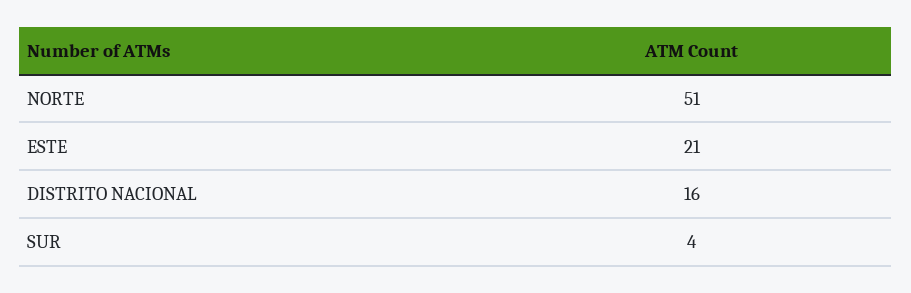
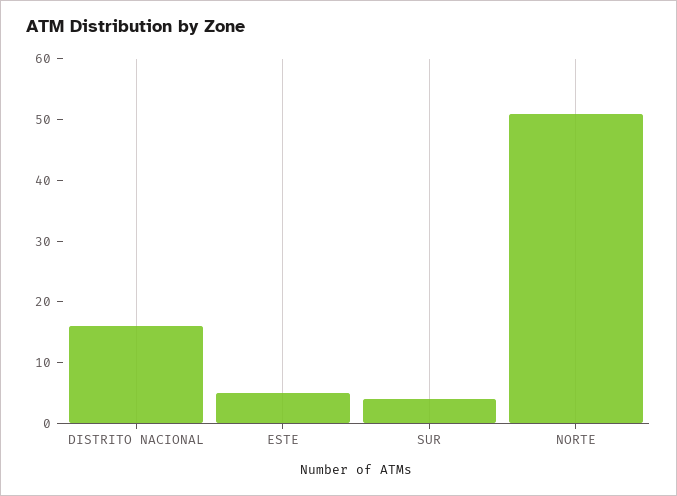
ESTE: 21 -> 5

